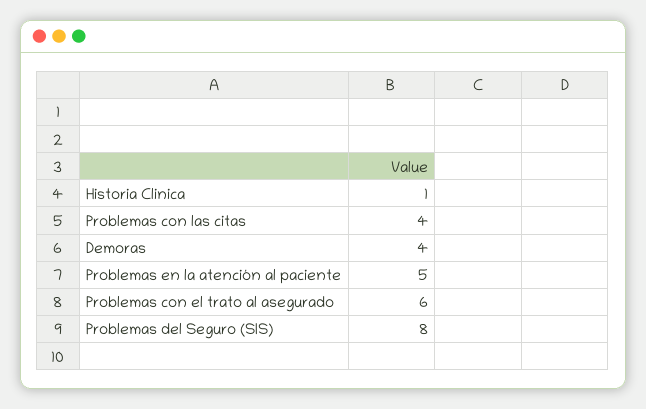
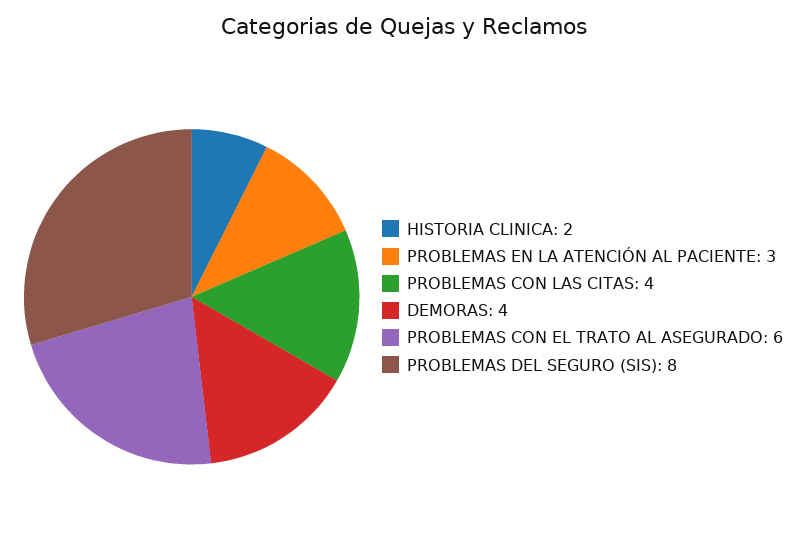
Historia Clinica: 1 -> 2
Problemas en la atención al paciente: 5 -> 3

